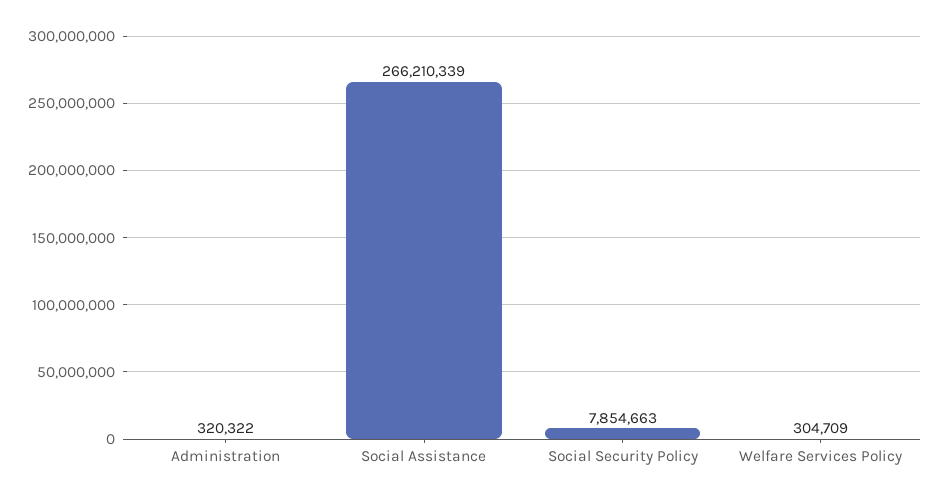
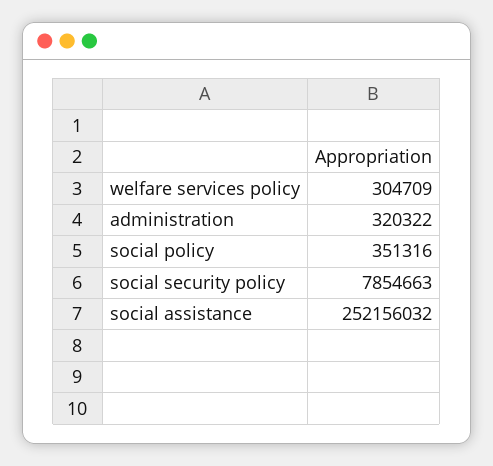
Social Assistance: 266210339 -> 252156032
social policy: none -> 351316

